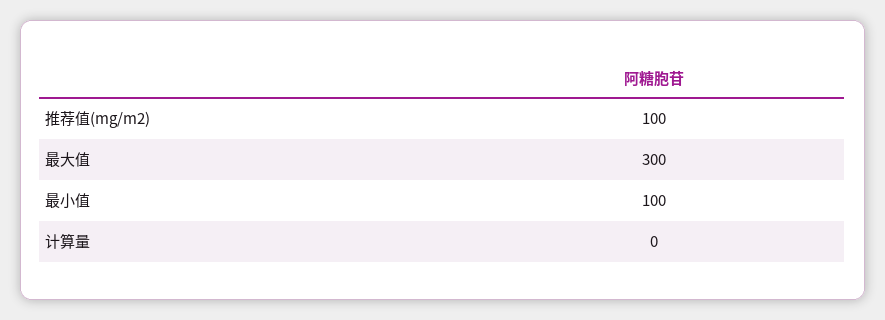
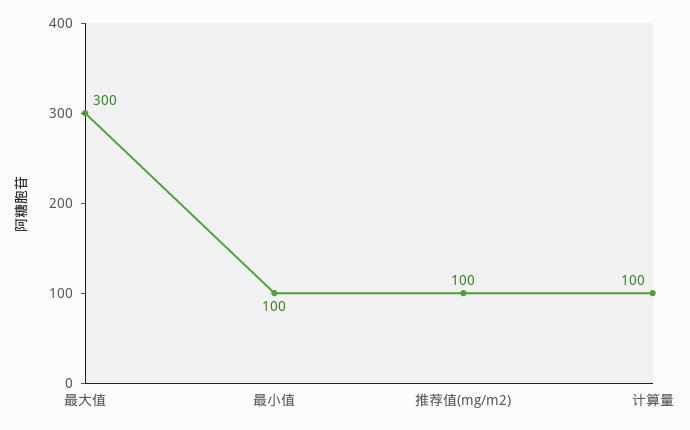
计算量: 0 -> 100

